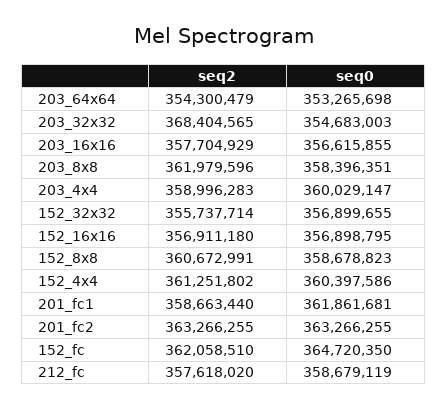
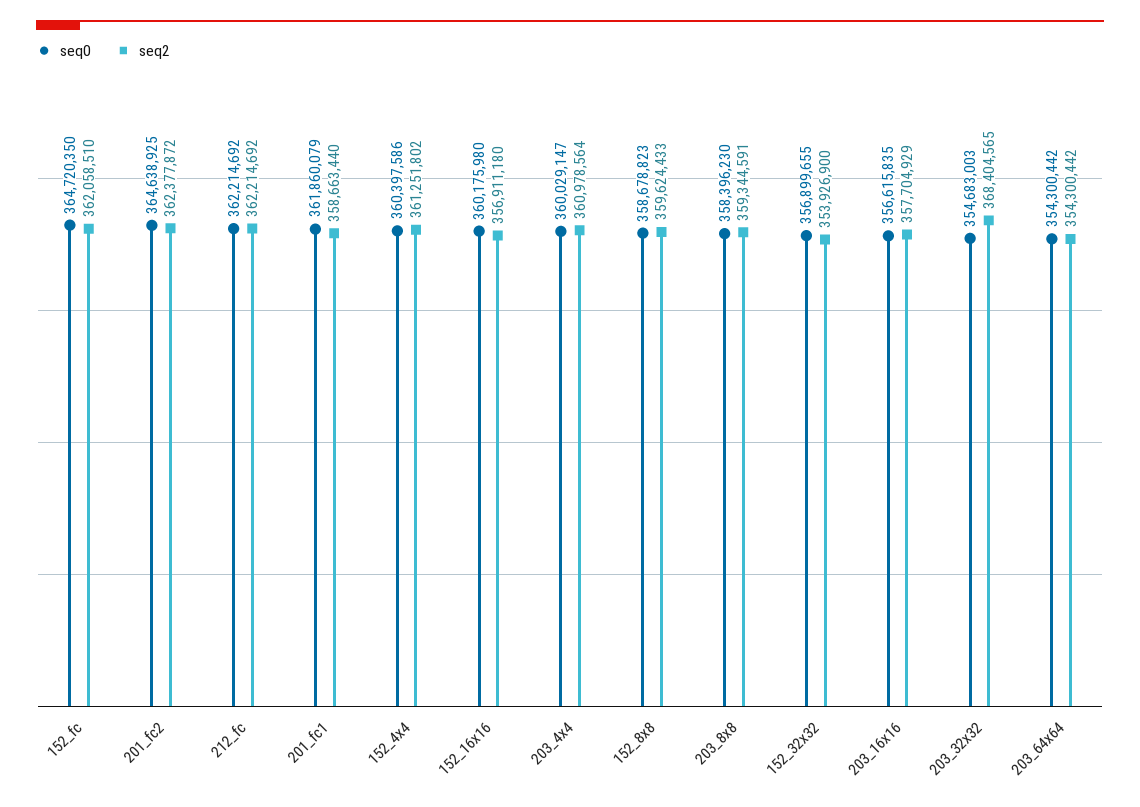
seq2, 203_64x64: 354300479 -> 354300442
seq0, 203_64x64: 353265698 -> 354300442
seq0, 203_16x16: 356615855 -> 356615835
seq2, 203_8x8: 361979596 -> 359344591
seq0, 203_8x8: 358396351 -> 358396230
seq2, 203_4x4: 358996283 -> 360978564
seq2, 152_32x32: 355737714 -> 353926900
seq0, 152_16x16: 356898795 -> 360175980
seq2, 152_8x8: 360672991 -> 359624433
seq0, 201_fc1: 361861681 -> 361860079
seq2, 201_fc2: 363266255 -> 362377872
seq0, 201_fc2: 363266255 -> 364638925
seq2, 212_fc: 357618020 -> 362214692
seq0, 212_fc: 358679119 -> 362214692

